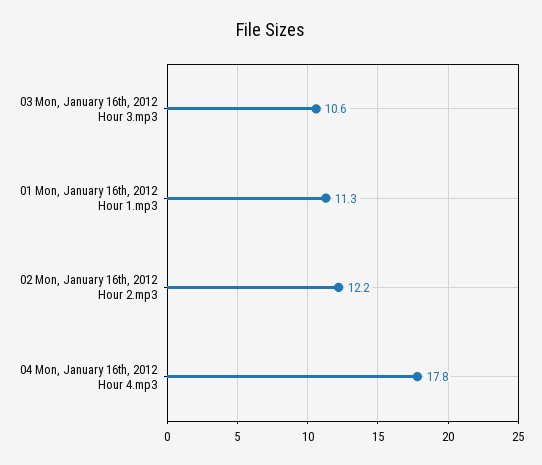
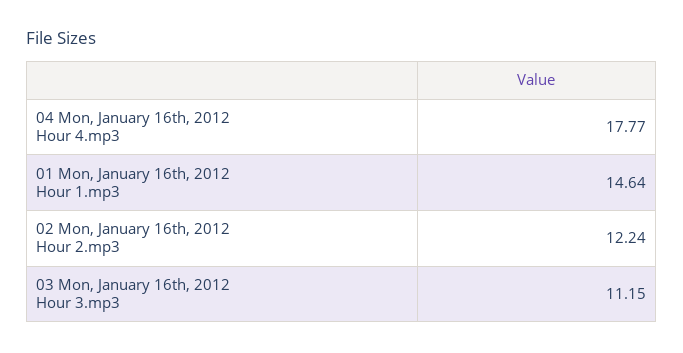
03 Mon, January 16th, 2012 Hour 3.mp3: 10.6 -> 11.15
01 Mon, January 16th, 2012 Hour 1.mp3: 11.3 -> 14.64

